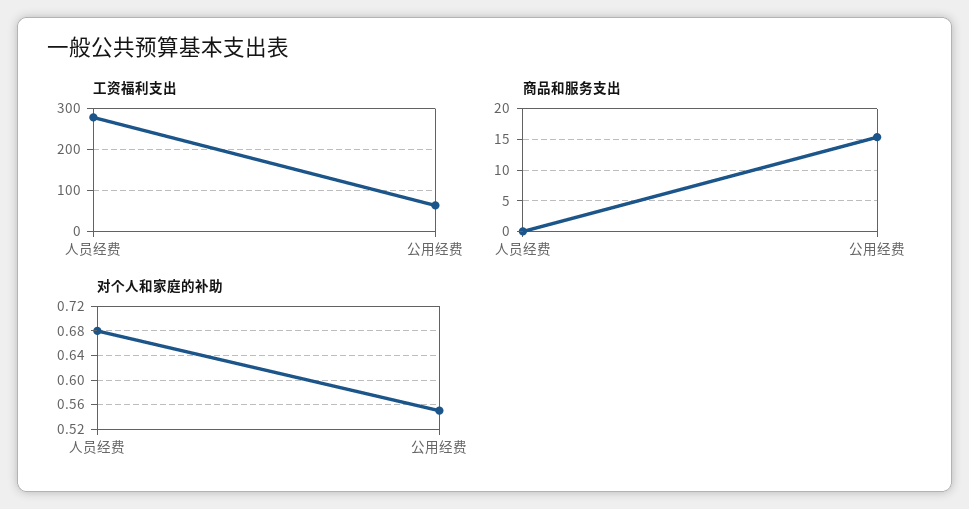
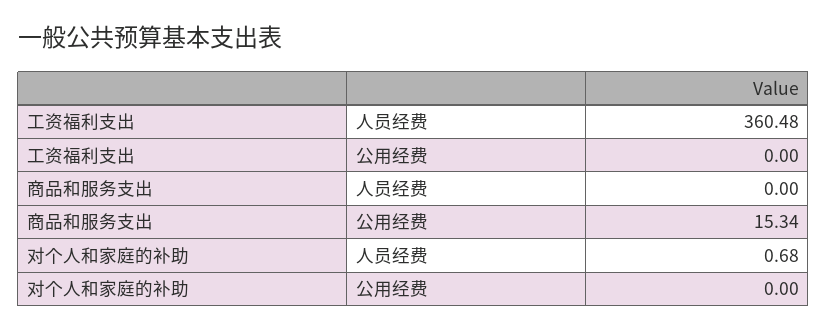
工资福利支出, 人员经费: 280 -> 360.48
工资福利支出, 公用经费: 60 -> 0
对个人和家庭的补助, 公用经费: 0.55 -> 0

